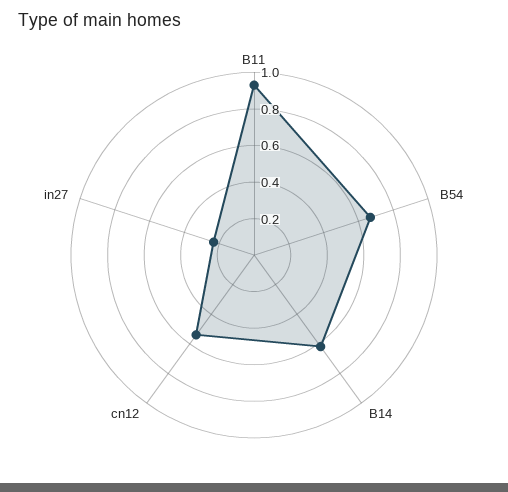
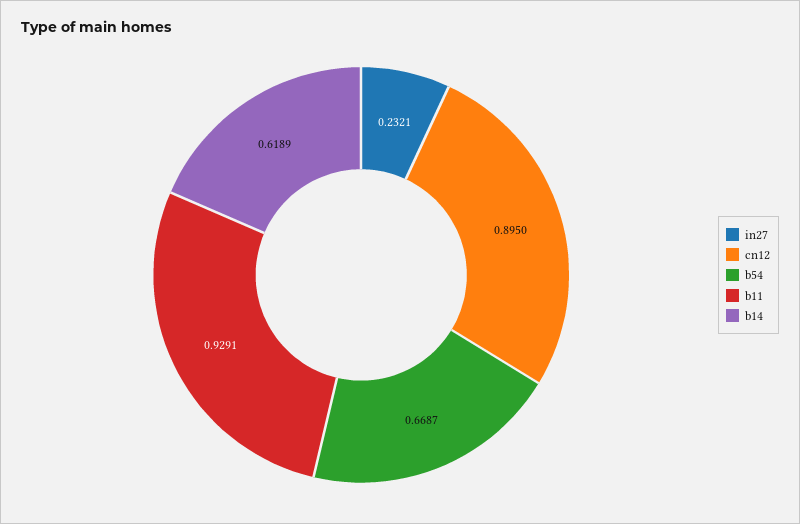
cn12: 0.55 -> 0.895

